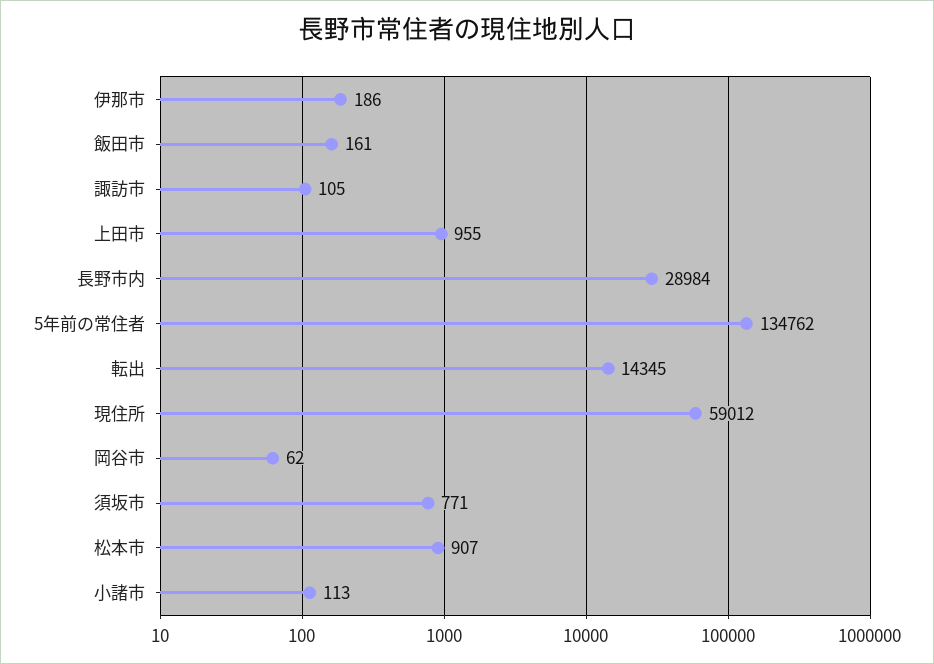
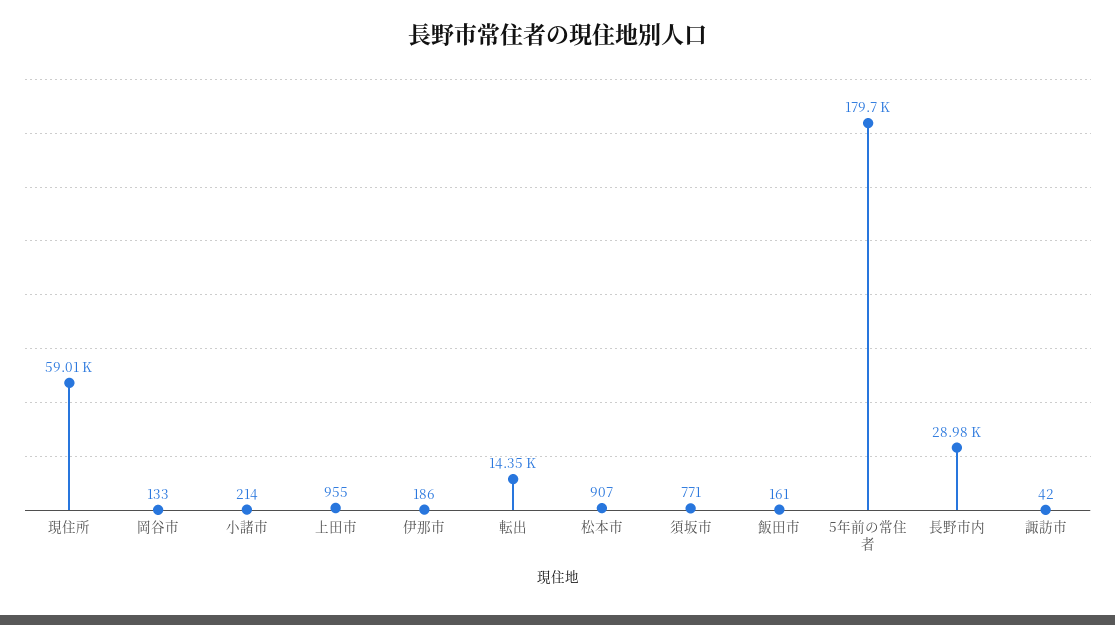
諏訪市: 105 -> 42
5年前の常住者: 134762 -> 179700
岡谷市: 62 -> 133
小諸市: 113 -> 214

